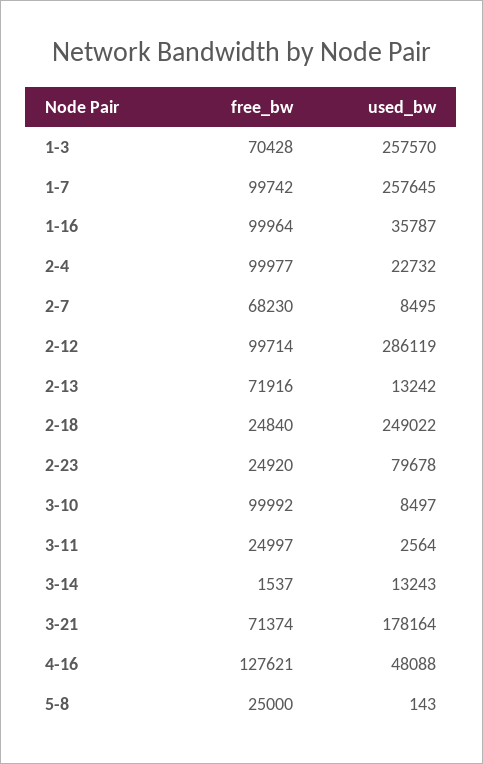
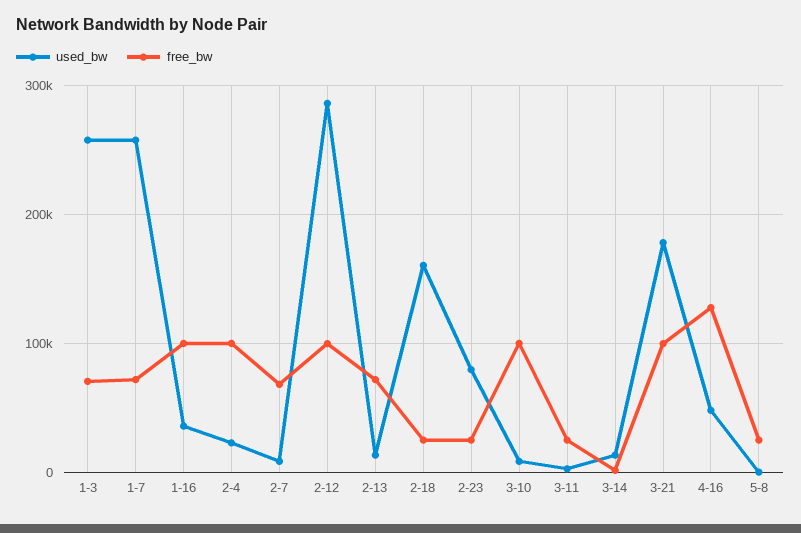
free_bw, 1-7: 99742 -> 70000
used_bw, 2-18: 249022 -> 160000
free_bw, 3-21: 71374 -> 100000

